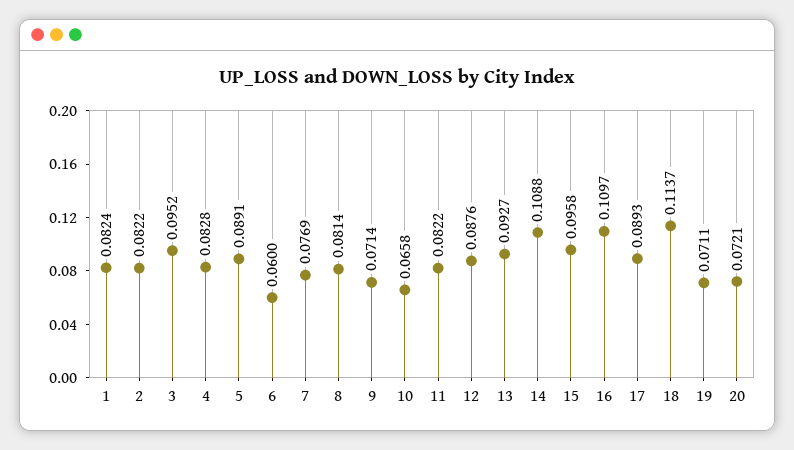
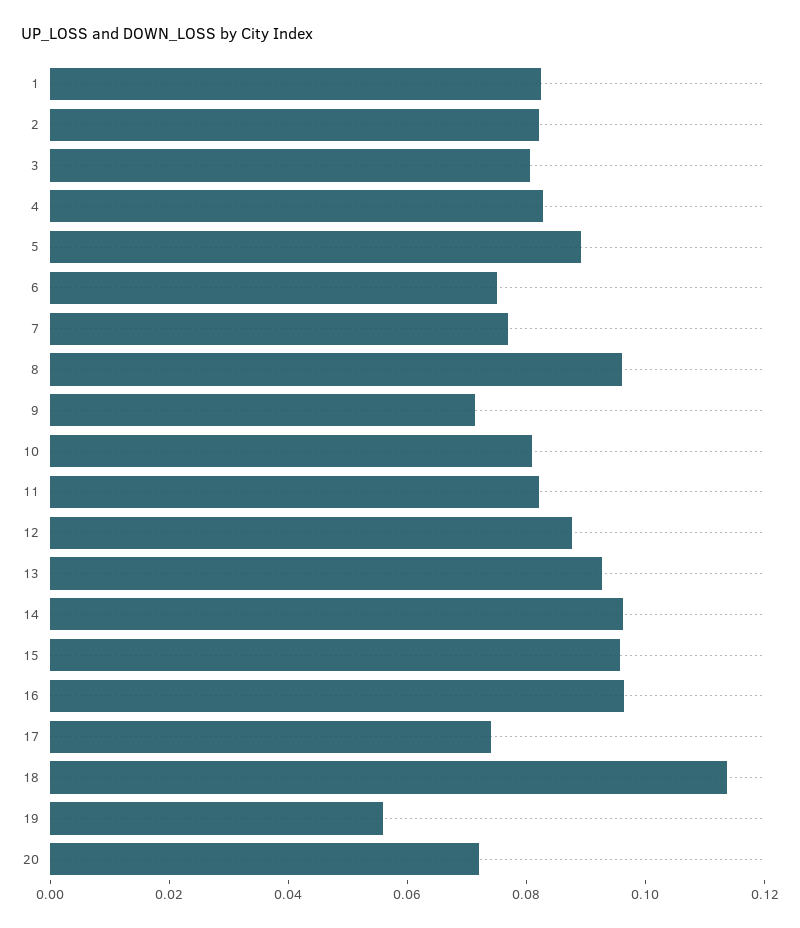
3: 0.0952 -> 0.08
6: 0.06 -> 0.075
8: 0.0814 -> 0.095
10: 0.0658 -> 0.08
14: 0.1088 -> 0.095
16: 0.1097 -> 0.095
17: 0.0893 -> 0.075
19: 0.0711 -> 0.055

